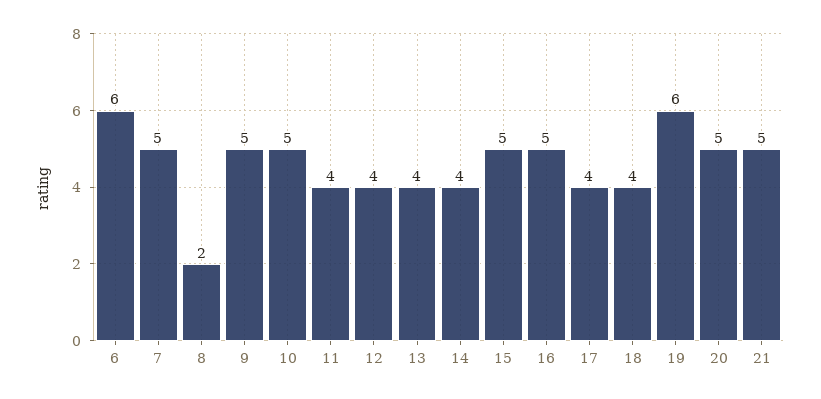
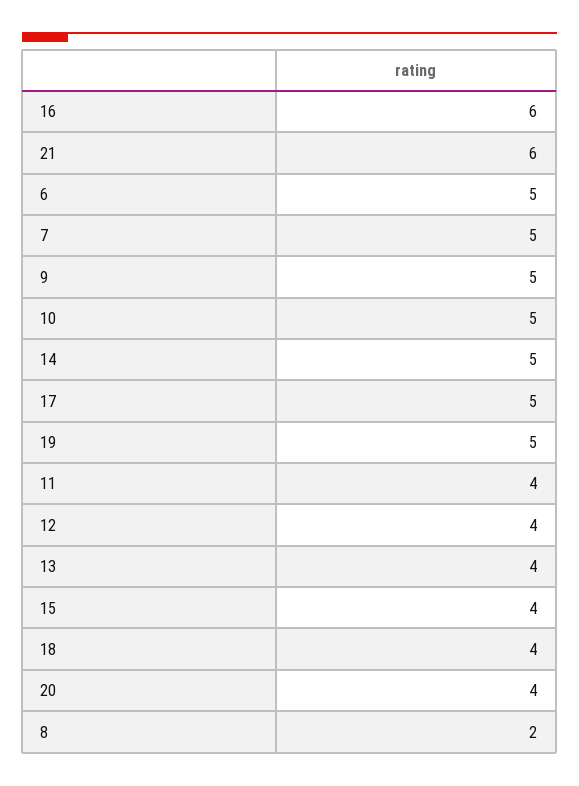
6: 6 -> 5
14: 4 -> 5
15: 5 -> 4
16: 5 -> 6
17: 4 -> 5
19: 6 -> 5
20: 5 -> 4
21: 5 -> 6

